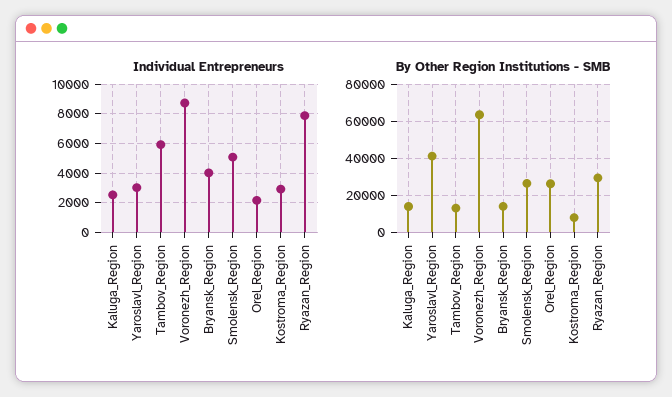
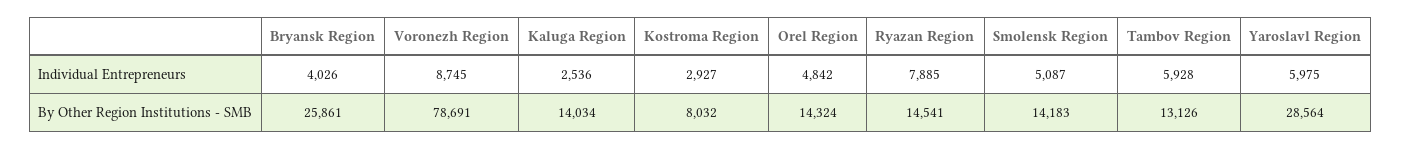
Individual Entrepreneurs, Yaroslavl_Region: 3000 -> 5975
Individual Entrepreneurs, Orel_Region: 2000 -> 4842
By Other Region Institutions - SMB, Yaroslavl_Region: 40000 -> 28564
By Other Region Institutions - SMB, Voronezh_Region: 65000 -> 78691
By Other Region Institutions - SMB, Bryansk_Region: 15000 -> 25861
By Other Region Institutions - SMB, Smolensk_Region: 25000 -> 14183
By Other Region Institutions - SMB, Orel_Region: 25000 -> 14324
By Other Region Institutions - SMB, Ryazan_Region: 30000 -> 14541

